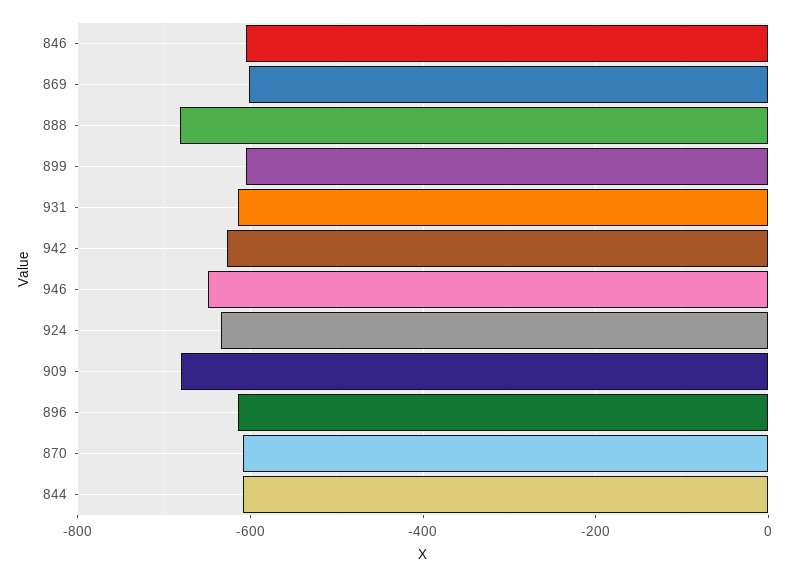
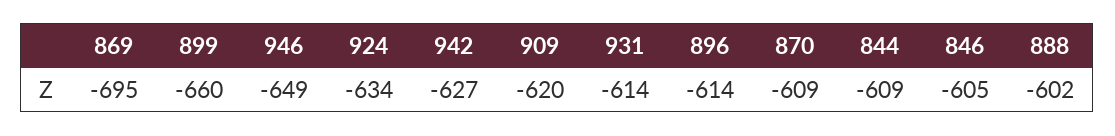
869: -600 -> -695
888: -680 -> -602
899: -600 -> -660
909: -680 -> -620

